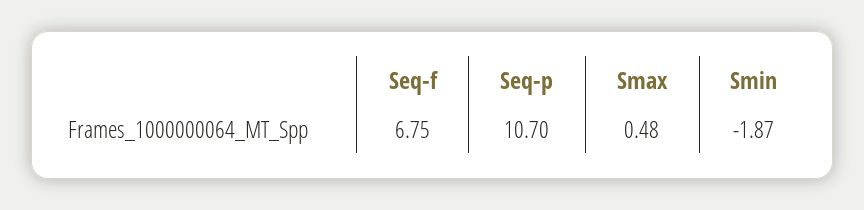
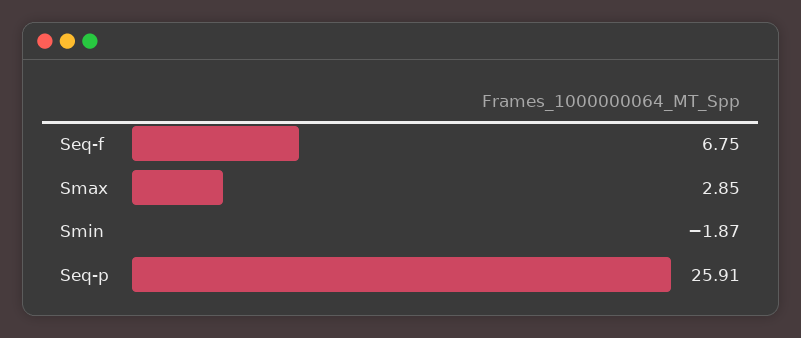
Seq-p: 10.7 -> 25.91
Smax: 0.48 -> 2.85

